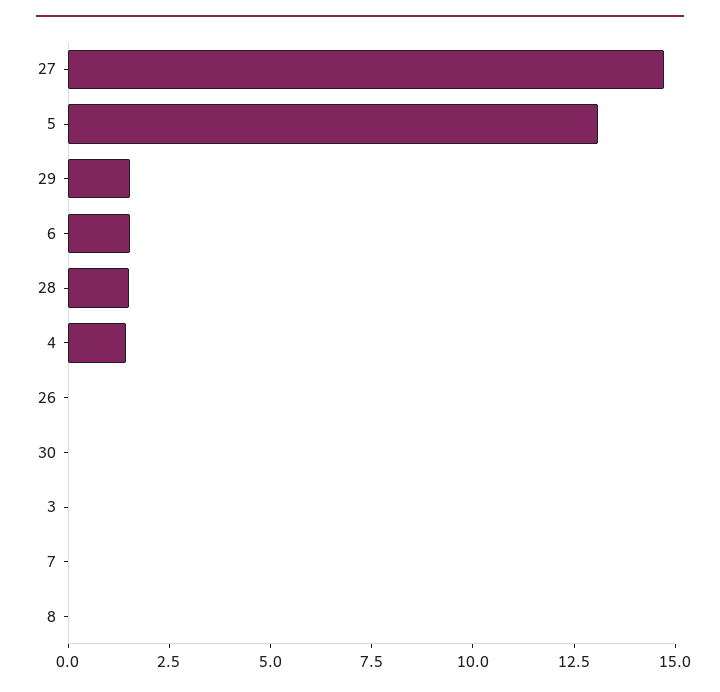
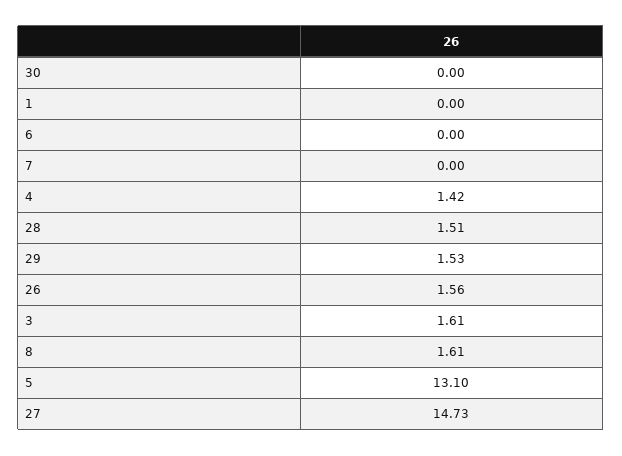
6: 1.5 -> 0
26: 0 -> 1.56
3: 0 -> 1.61
8: 0 -> 1.61
1: none -> 0

